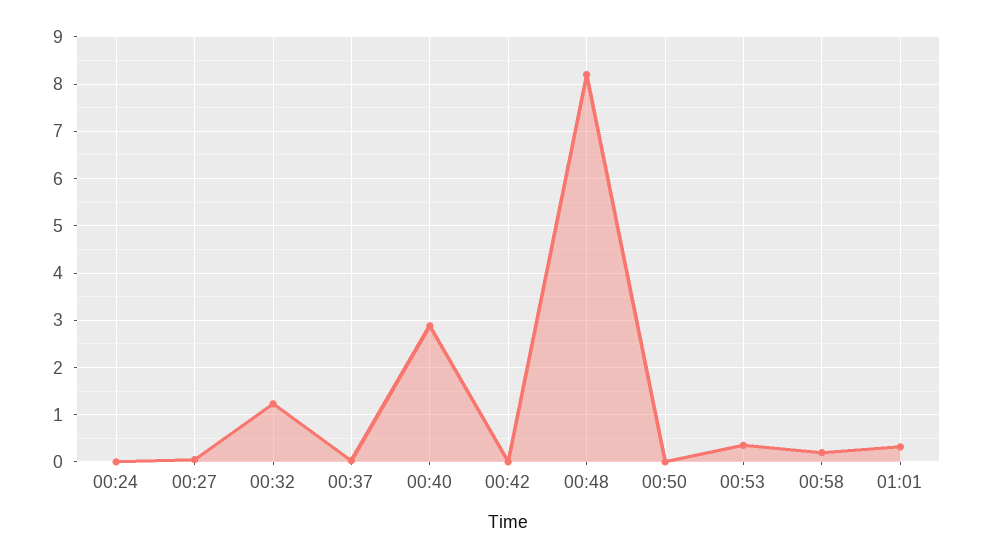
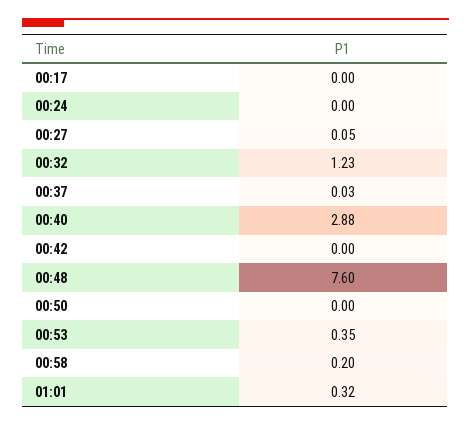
00:48: 8.2 -> 7.6
00:17: none -> 0

